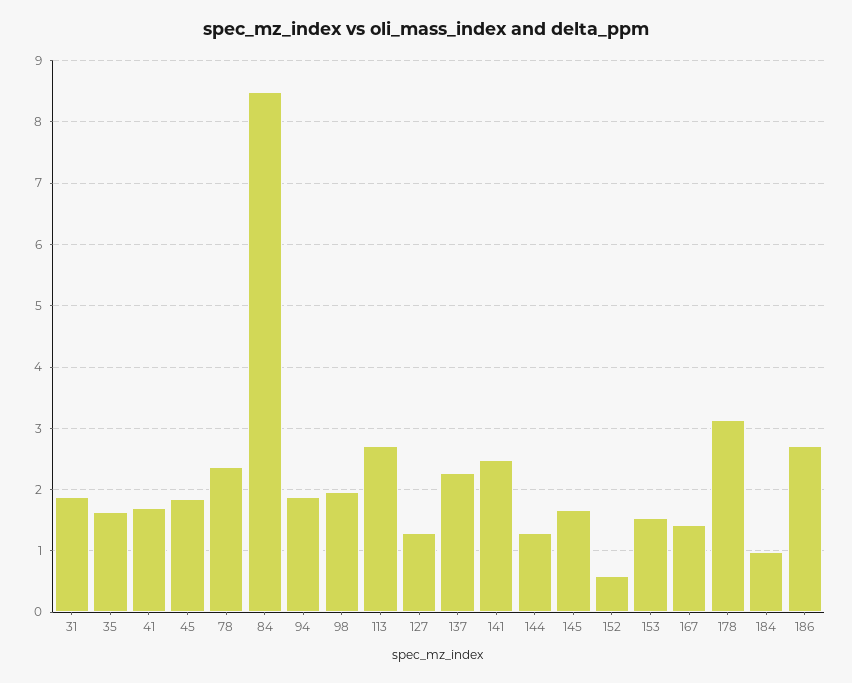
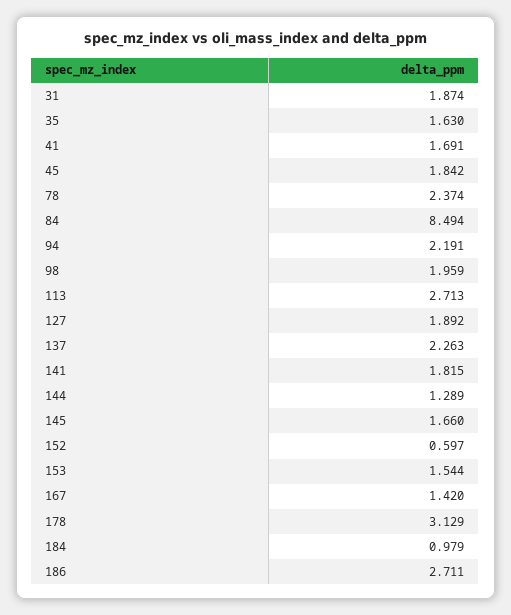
94: 1.9 -> 2.191
127: 1.3 -> 1.892
141: 2.5 -> 1.815

